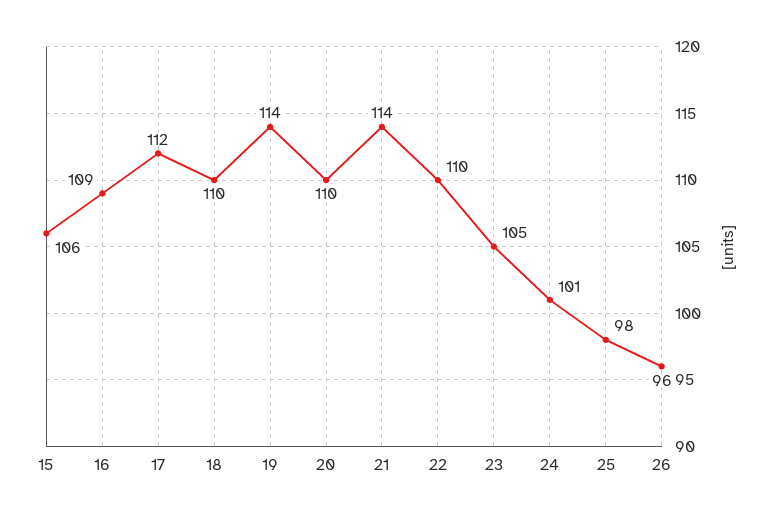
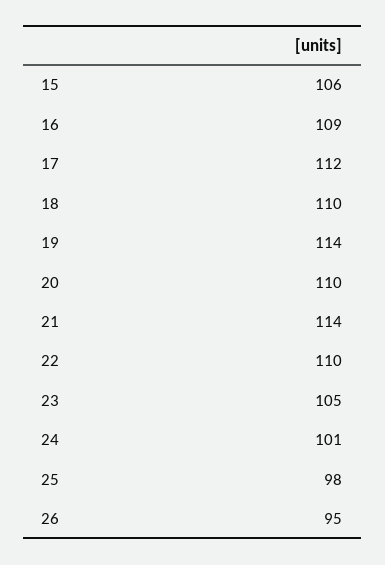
26: 96 -> 95

